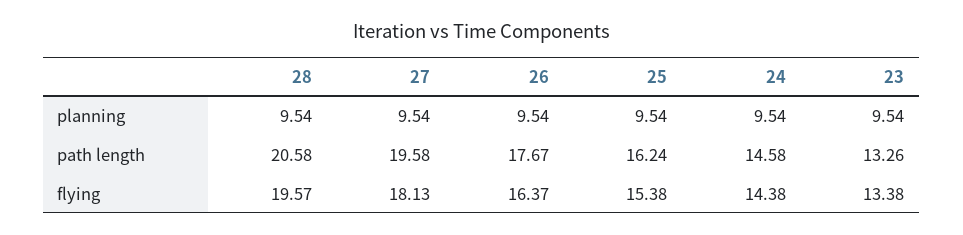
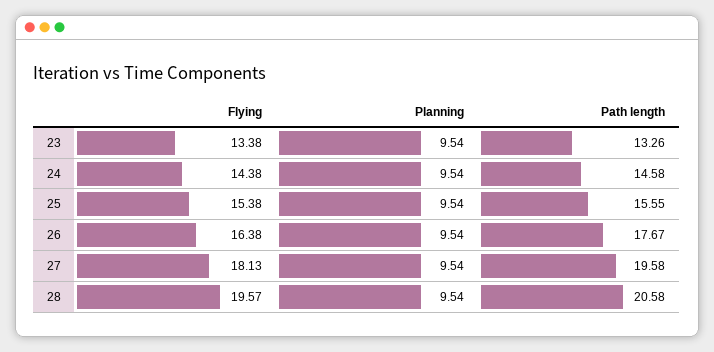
25, path length: 16.24 -> 15.55
26, flying: 16.37 -> 16.38

